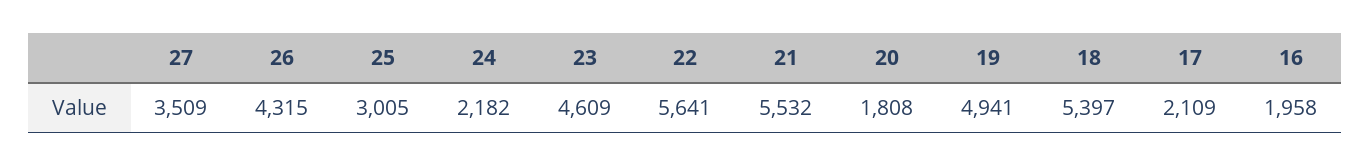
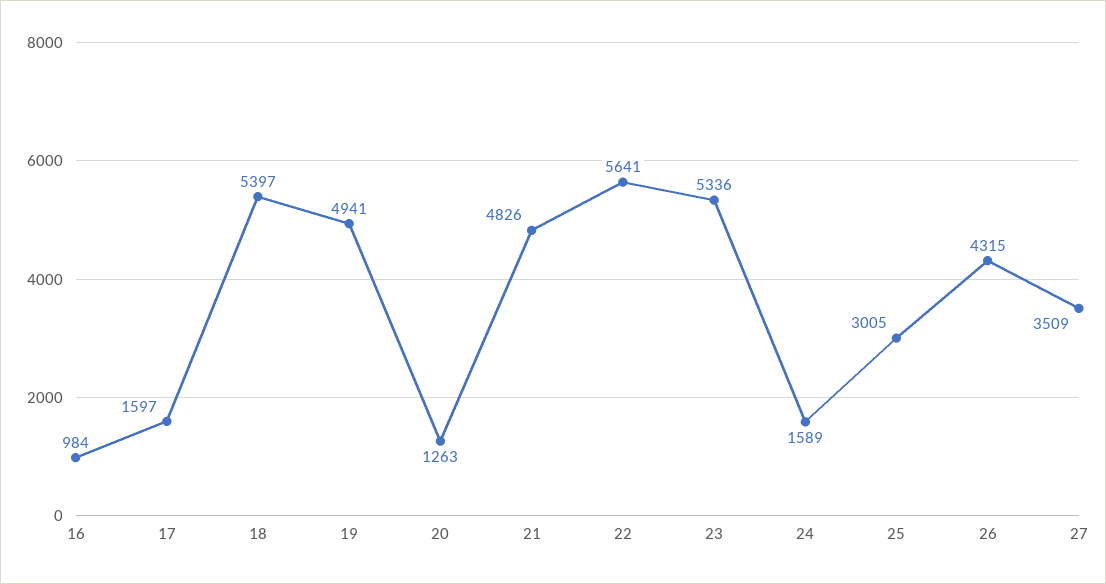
24: 2182 -> 1589
23: 4609 -> 5336
21: 5532 -> 4826
20: 1808 -> 1263
17: 2109 -> 1597
16: 1958 -> 984

